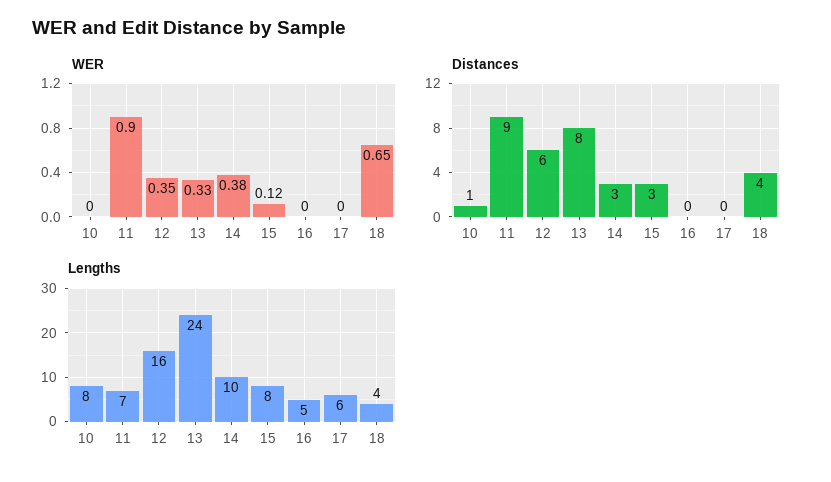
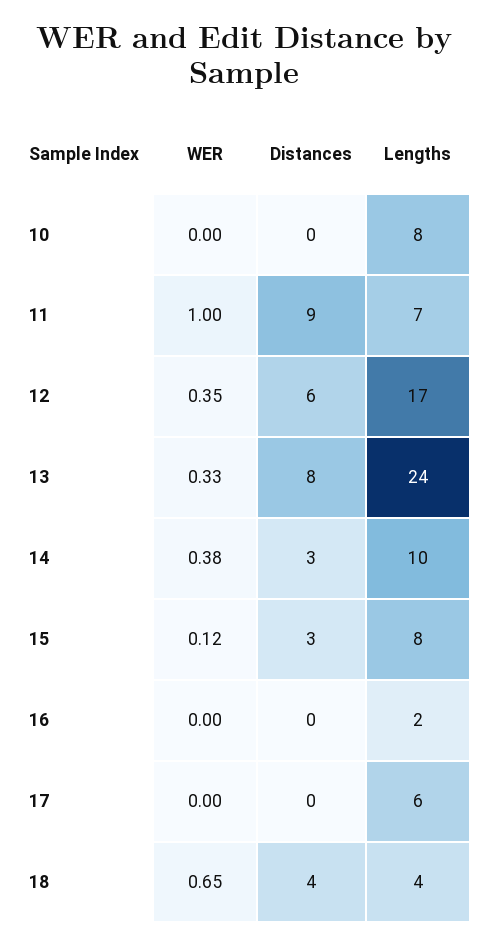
WER, 11: 0.9 -> 1
Distances, 10: 1 -> 0
Lengths, 12: 16 -> 17
Lengths, 16: 5 -> 2

